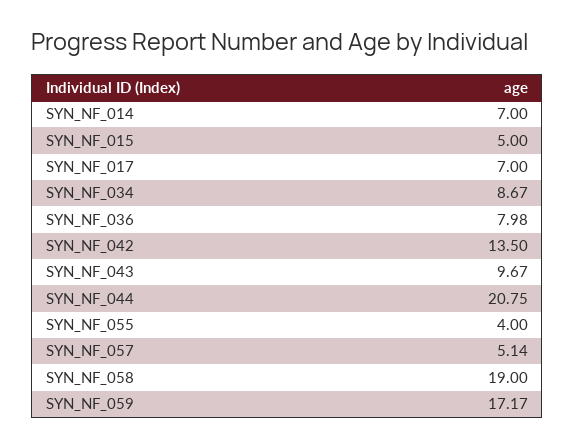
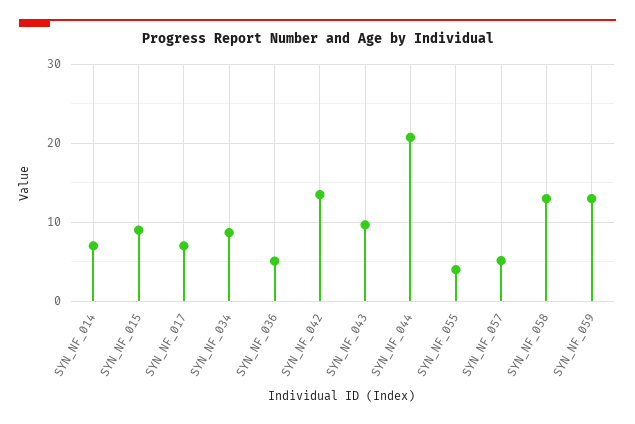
SYN_NF_015: 5 -> 9
SYN_NF_036: 7.98 -> 5
SYN_NF_058: 19 -> 13
SYN_NF_059: 17.17 -> 13

